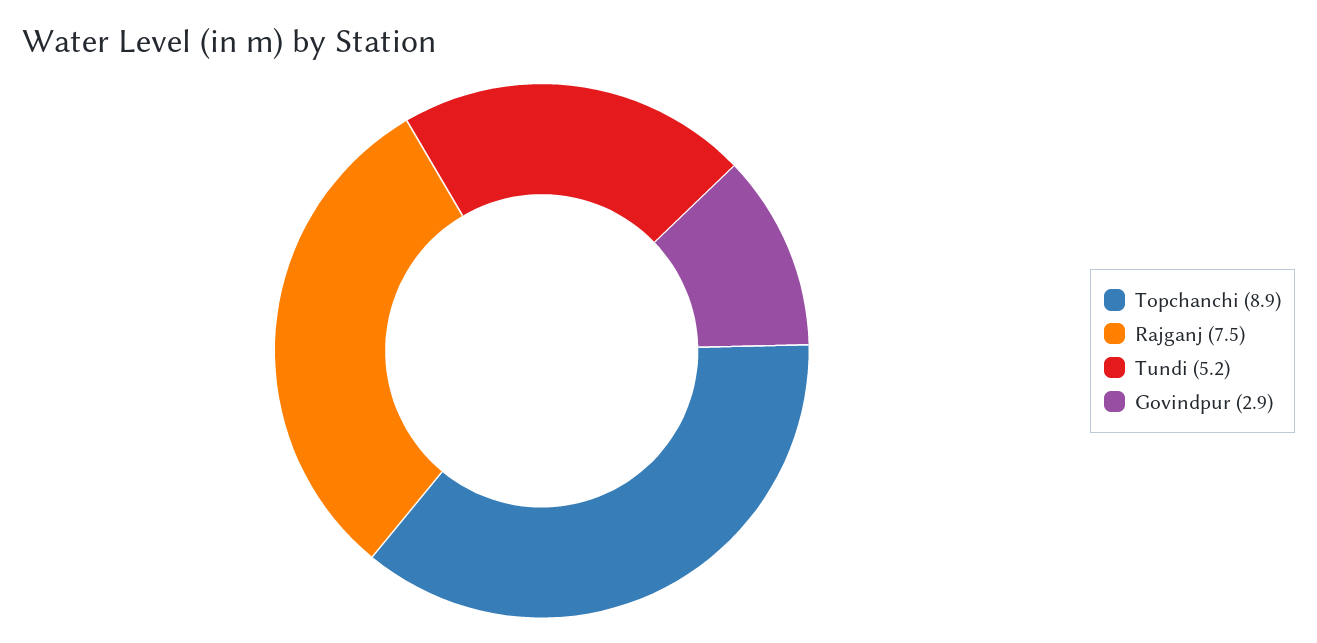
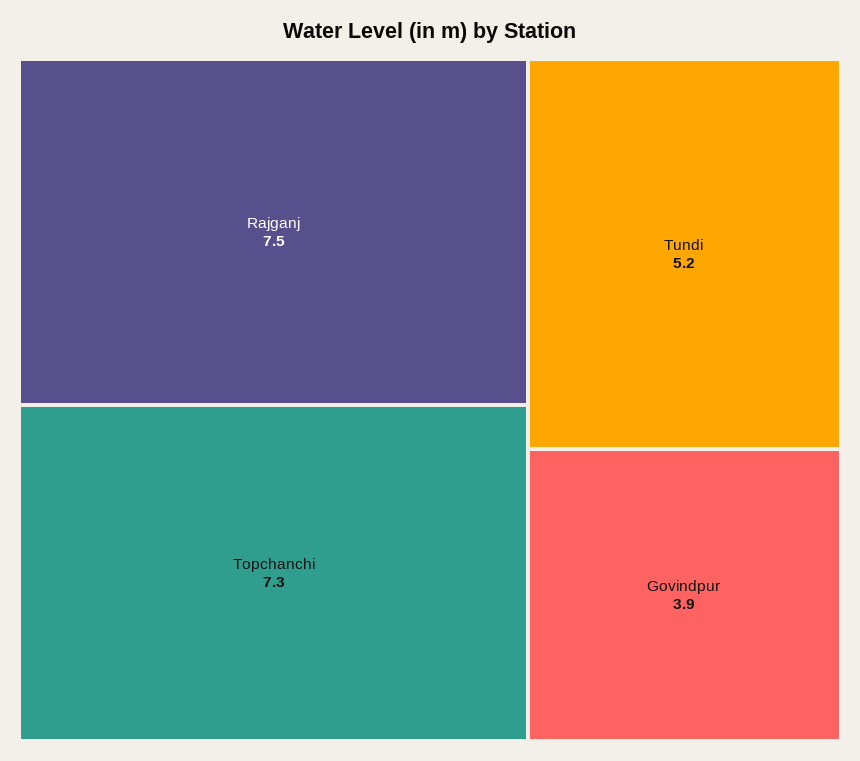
Topchanchi: 8.9 -> 7.3
Govindpur: 2.9 -> 3.9

